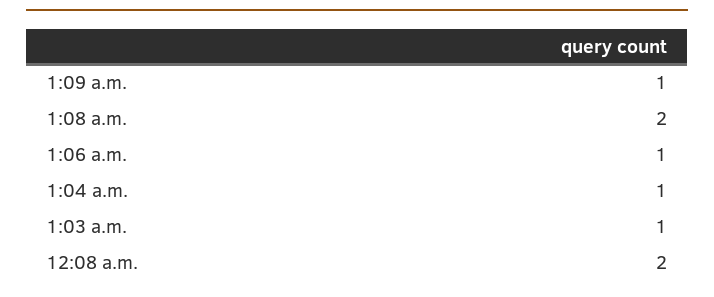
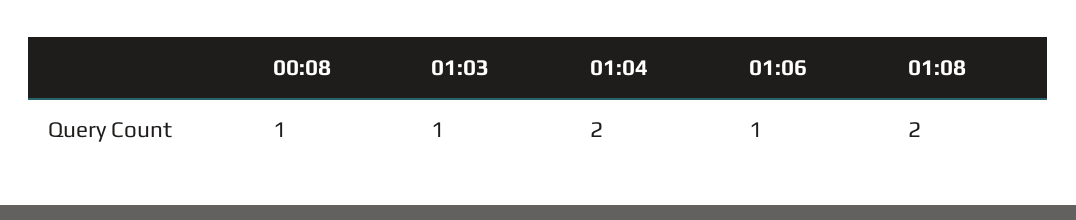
1:09 a.m.: 1 -> none
1:04 a.m.: 1 -> 2
12:08 a.m.: 2 -> 1

